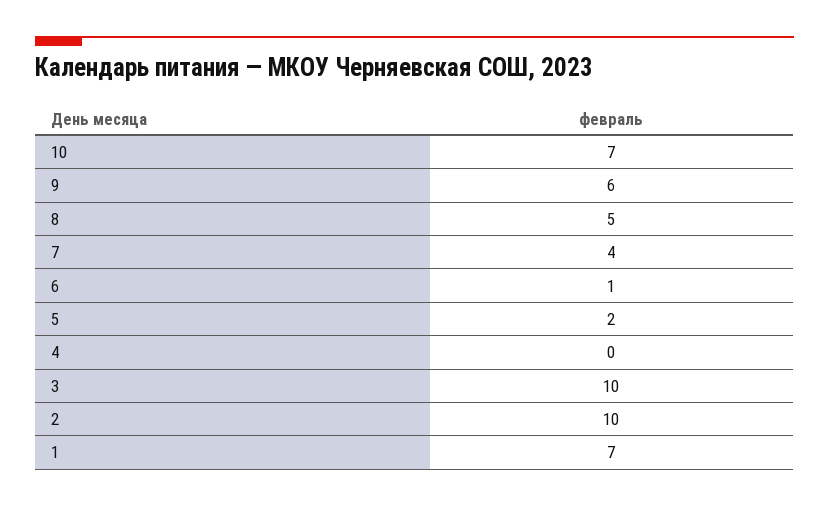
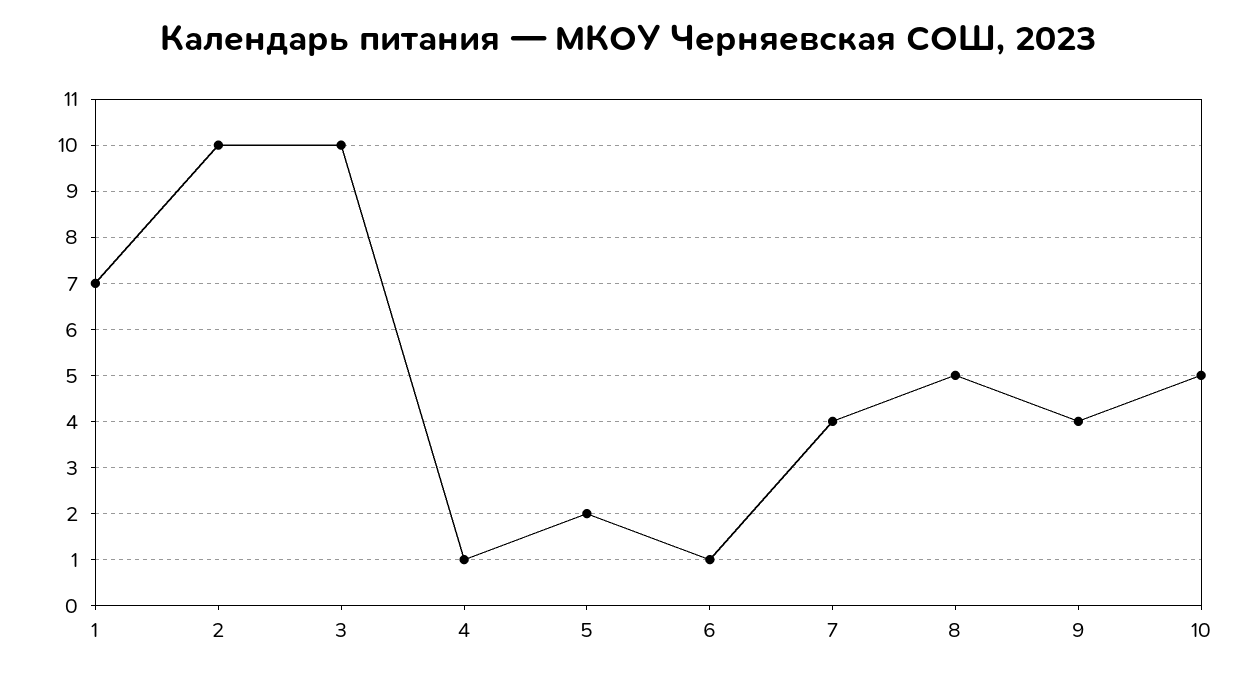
10: 7 -> 5
9: 6 -> 4
4: 0 -> 1

